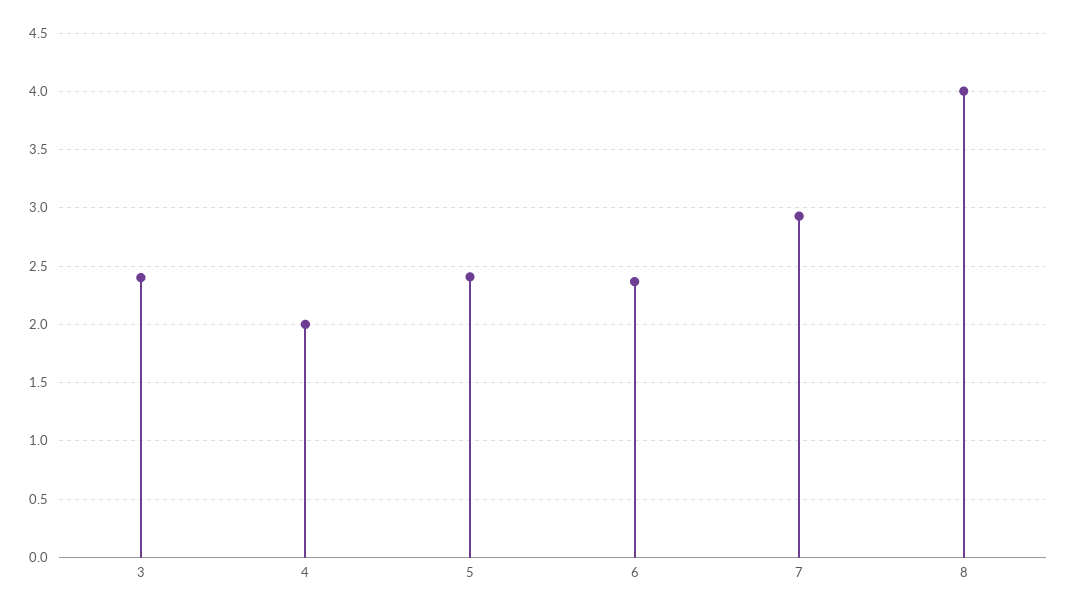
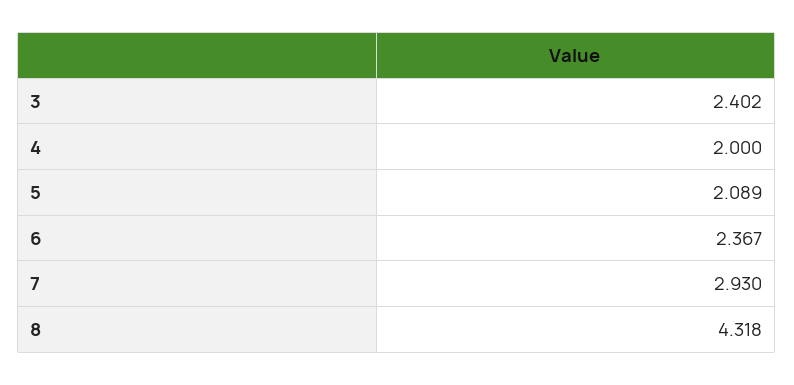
5: 2.4 -> 2.089
8: 4 -> 4.318

